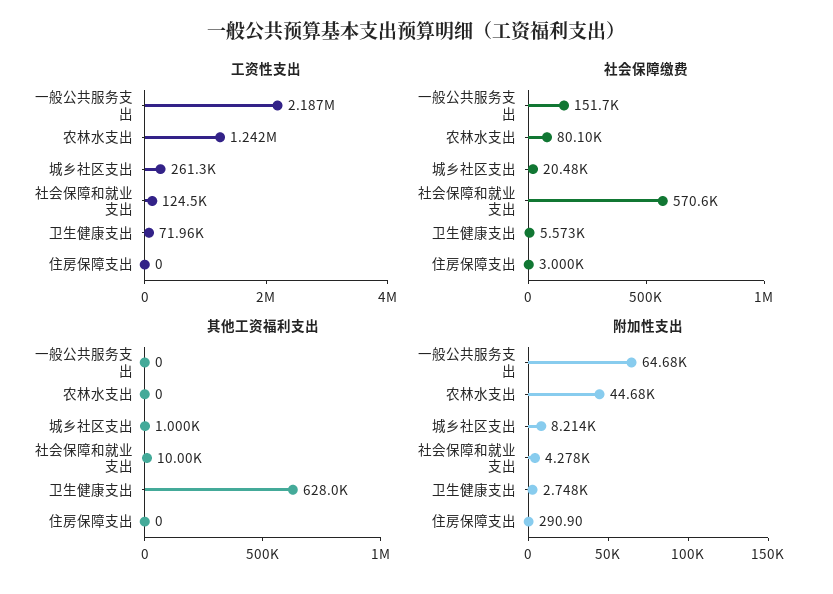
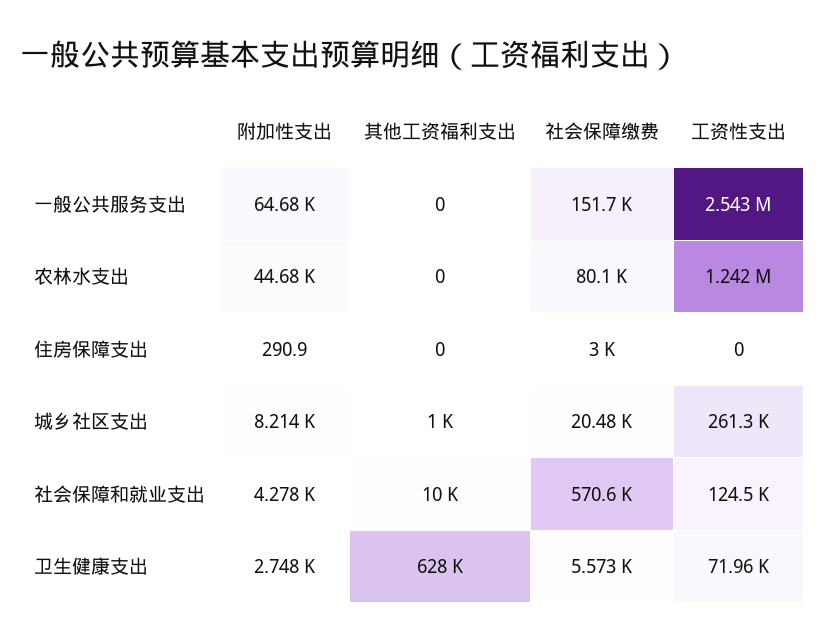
工资性支出, 一般公共服务支出: 2187000 -> 2543000

